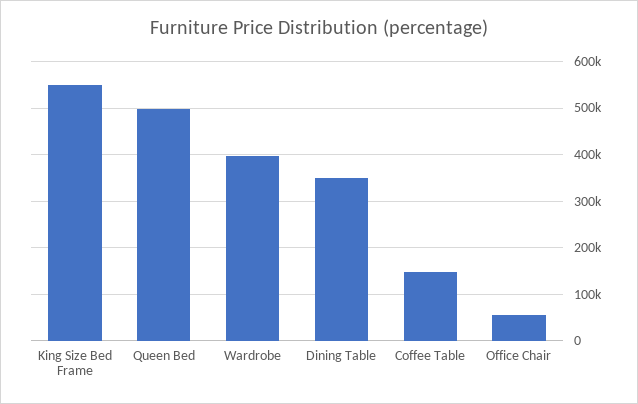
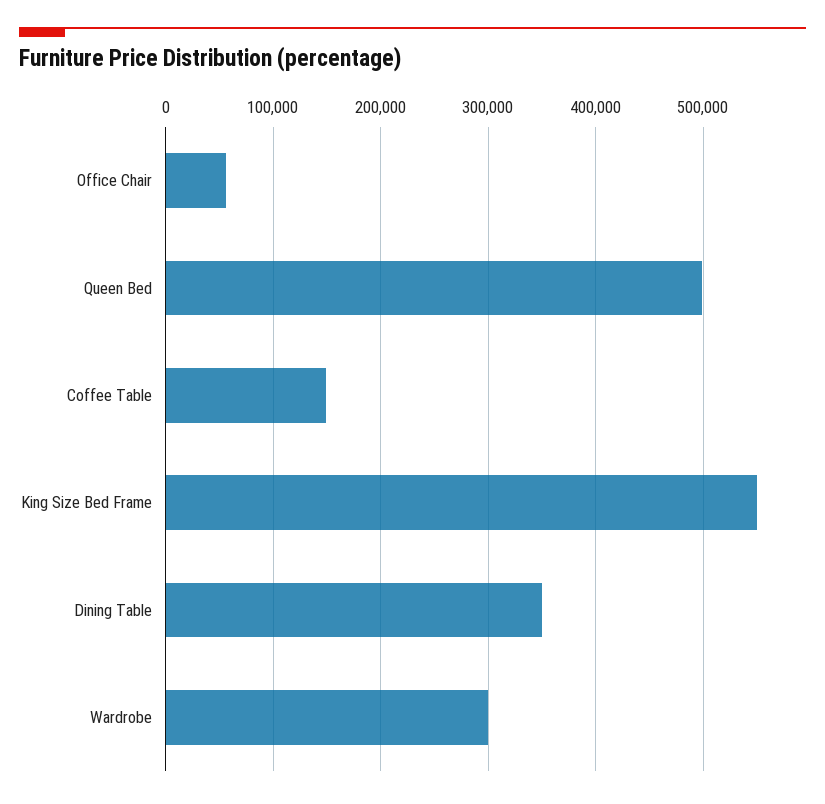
Wardrobe: 400000 -> 300000

